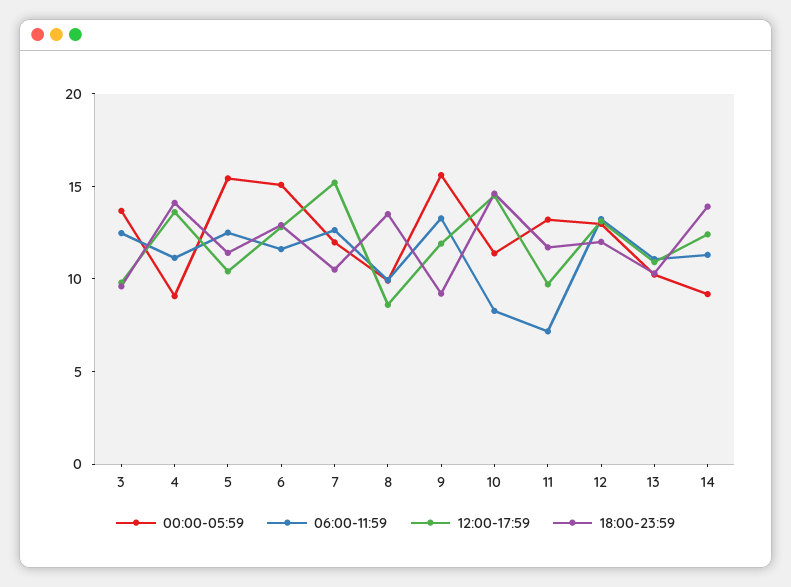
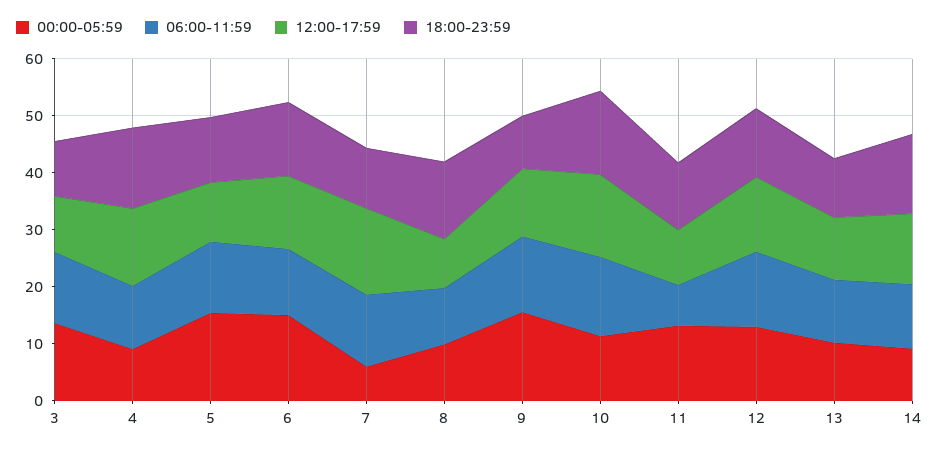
00:00-05:59, 7: 12 -> 6
06:00-11:59, 10: 8 -> 14

